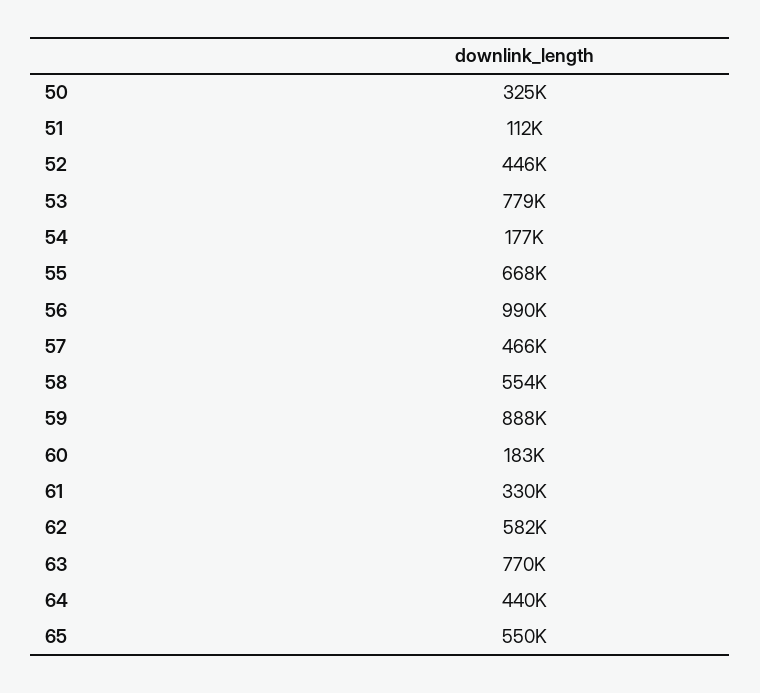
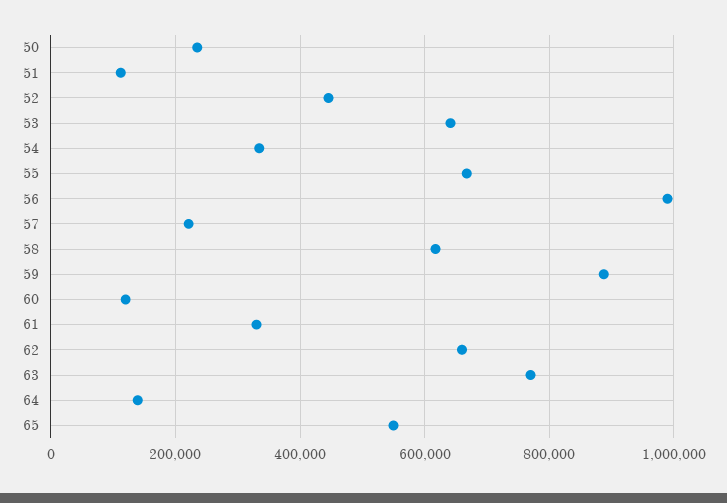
50: 325000 -> 240000
53: 779000 -> 640000
54: 177000 -> 340000
57: 466000 -> 220000
58: 554000 -> 620000
60: 183000 -> 120000
62: 582000 -> 660000
64: 440000 -> 140000

